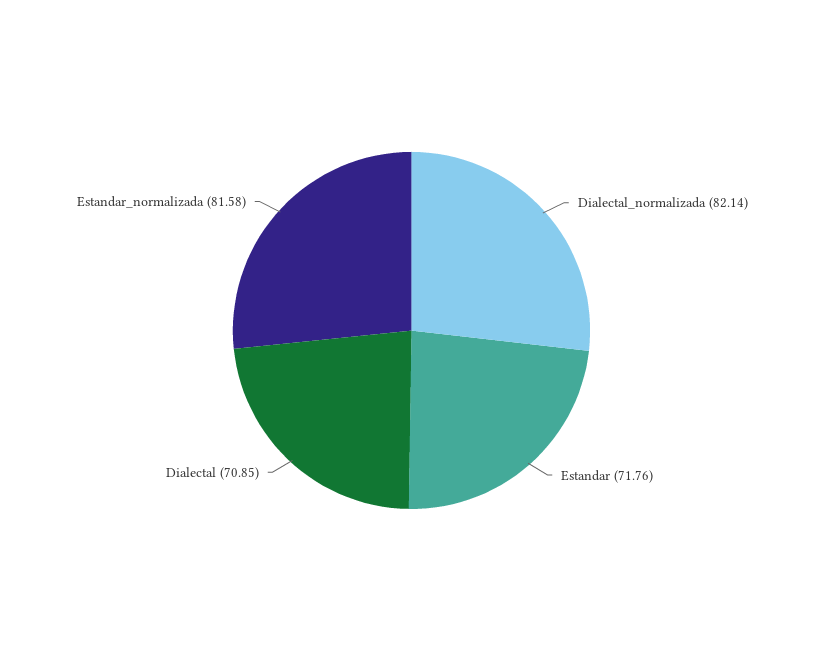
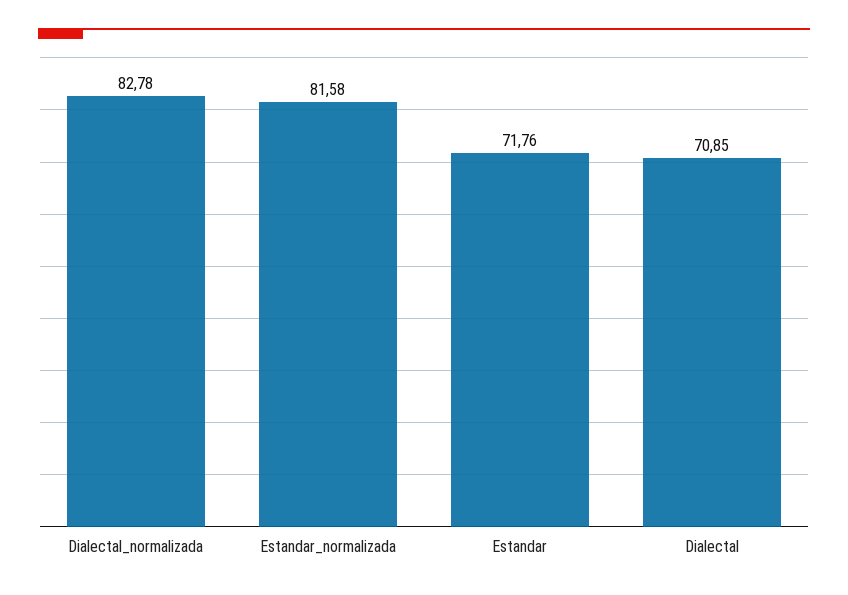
Dialectal_normalizada: 82.14 -> 82.78

